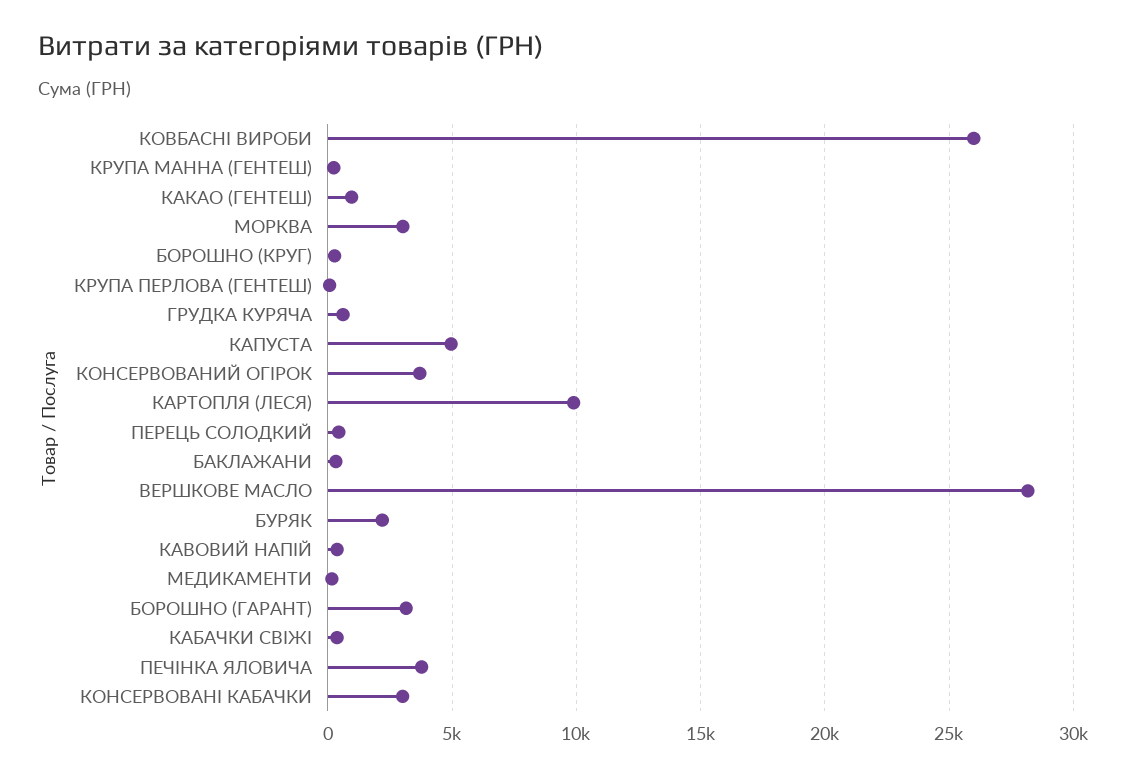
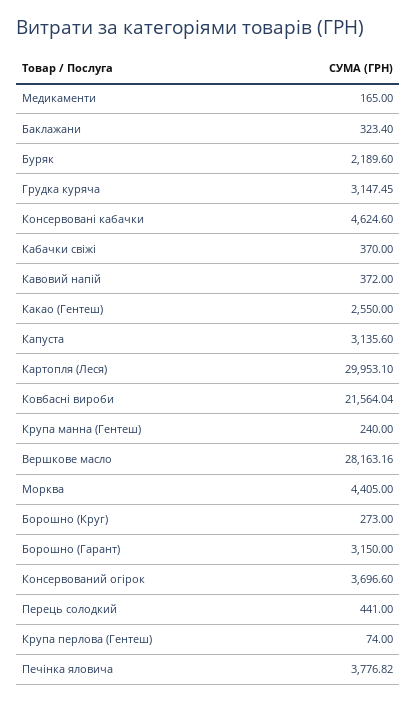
КОВБАСНІ ВИРОБИ: 26000 -> 21564.04
КАКАО (ГЕНТЕШ): 1000 -> 2550
МОРКВА: 3000 -> 4405
ГРУДКА КУРЯЧА: 500 -> 3147.45
КАПУСТА: 5000 -> 3135.6
КАРТОПЛЯ (ЛЕСЯ): 10000 -> 29953.1
КОНСЕРВОВАНІ КАБАЧКИ: 3000 -> 4624.6

